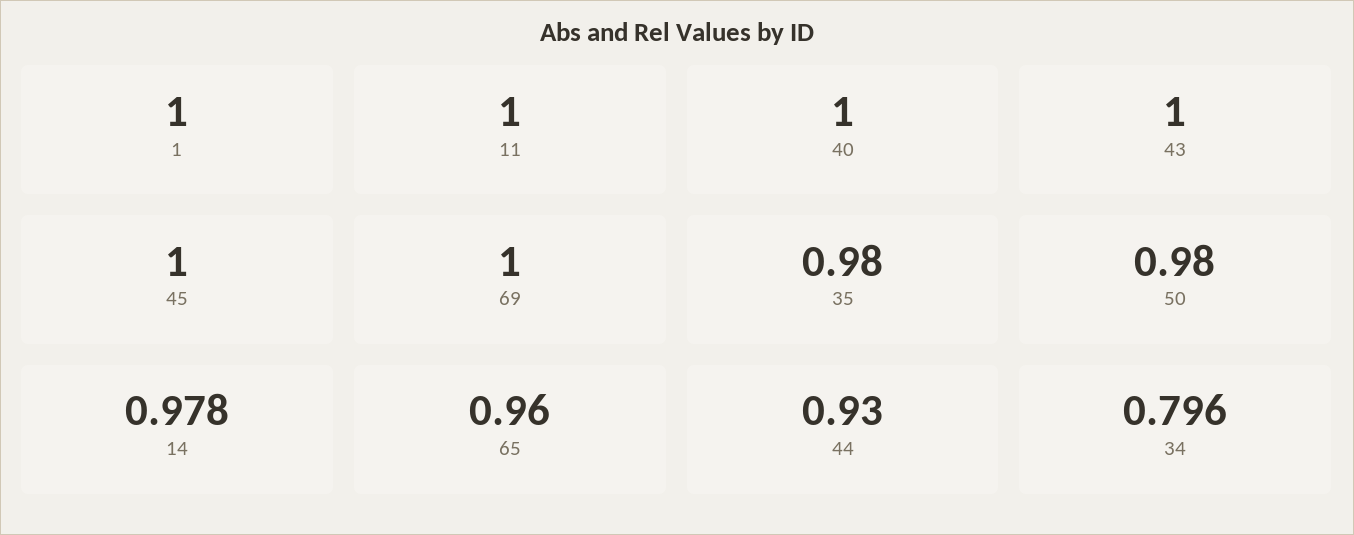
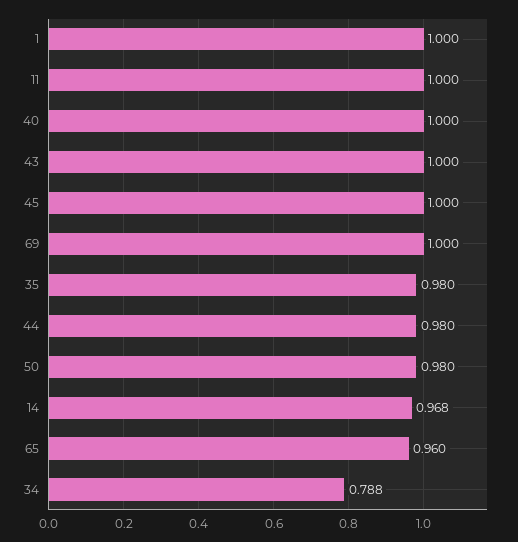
14: 0.978 -> 0.968
44: 0.93 -> 0.98
34: 0.796 -> 0.788

